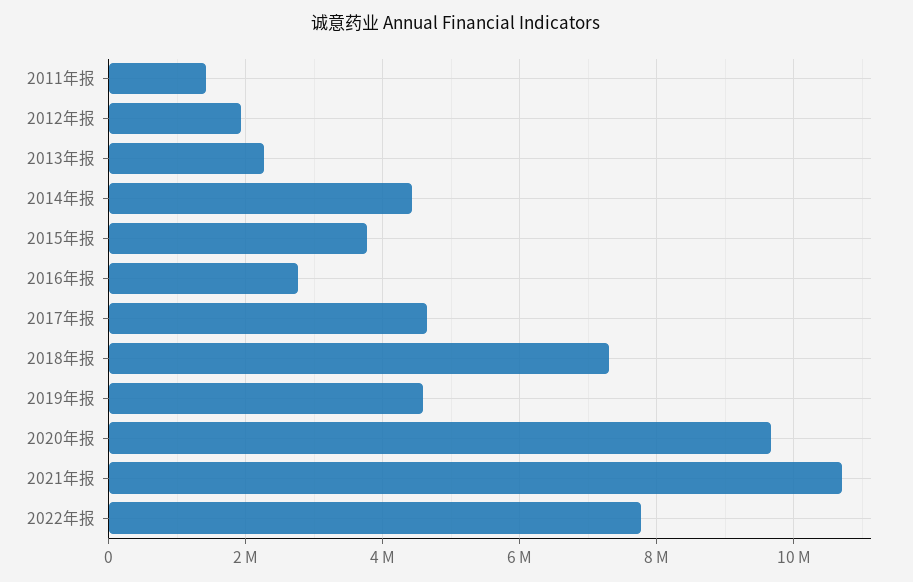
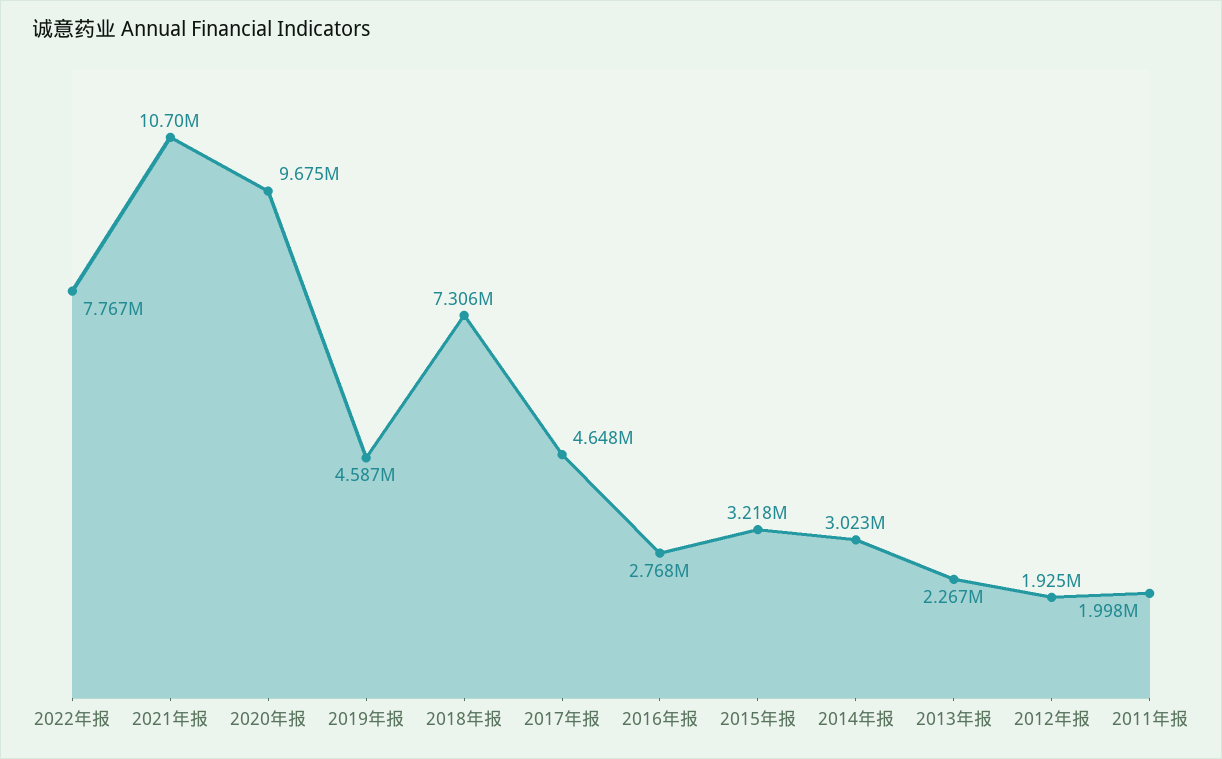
2011年报: 1400000 -> 1998000
2014年报: 4400000 -> 3023000
2015年报: 3800000 -> 3218000

